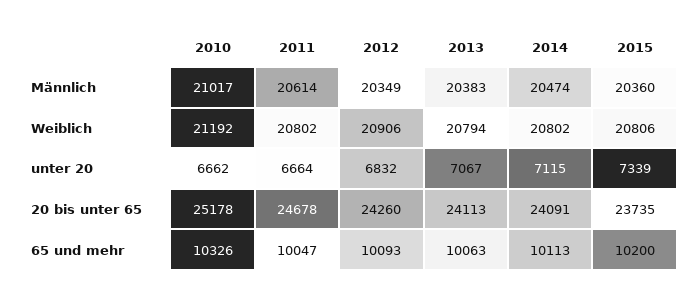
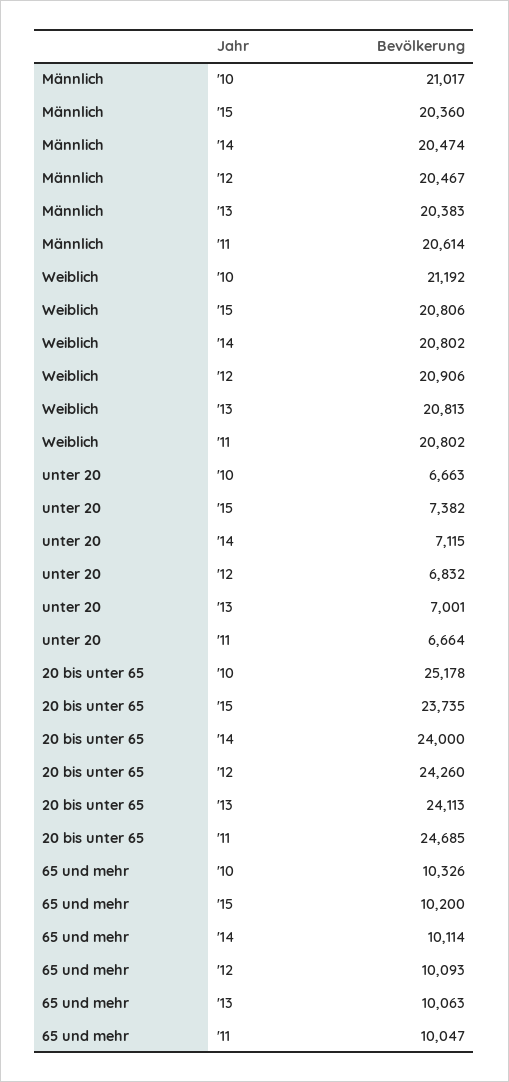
2012, Männlich: 20349 -> 20467
2013, Weiblich: 20794 -> 20813
2010, unter 20: 6662 -> 6663
2013, unter 20: 7067 -> 7001
2015, unter 20: 7339 -> 7382
2011, 20 bis unter 65: 24678 -> 24685
2014, 20 bis unter 65: 24091 -> 24000
2014, 65 und mehr: 10113 -> 10114

